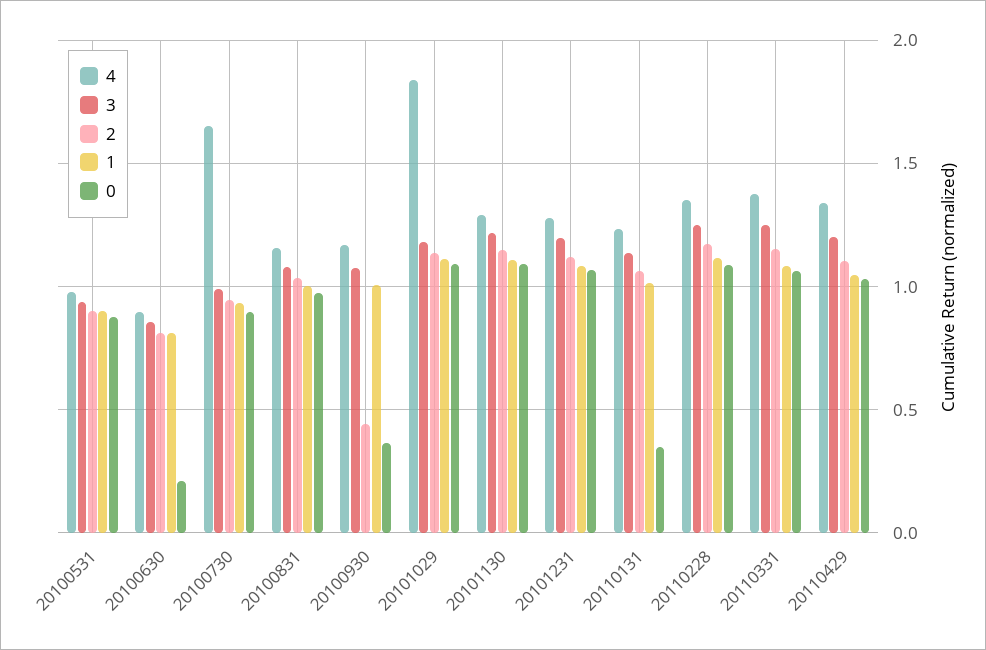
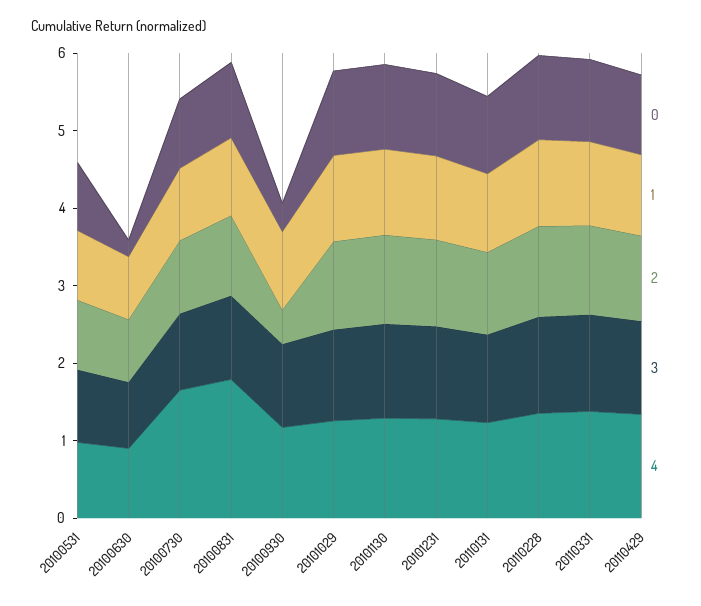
4, 20100831: 1.15 -> 1.8
4, 20101029: 1.85 -> 1.2
0, 20110131: 0.35 -> 1

